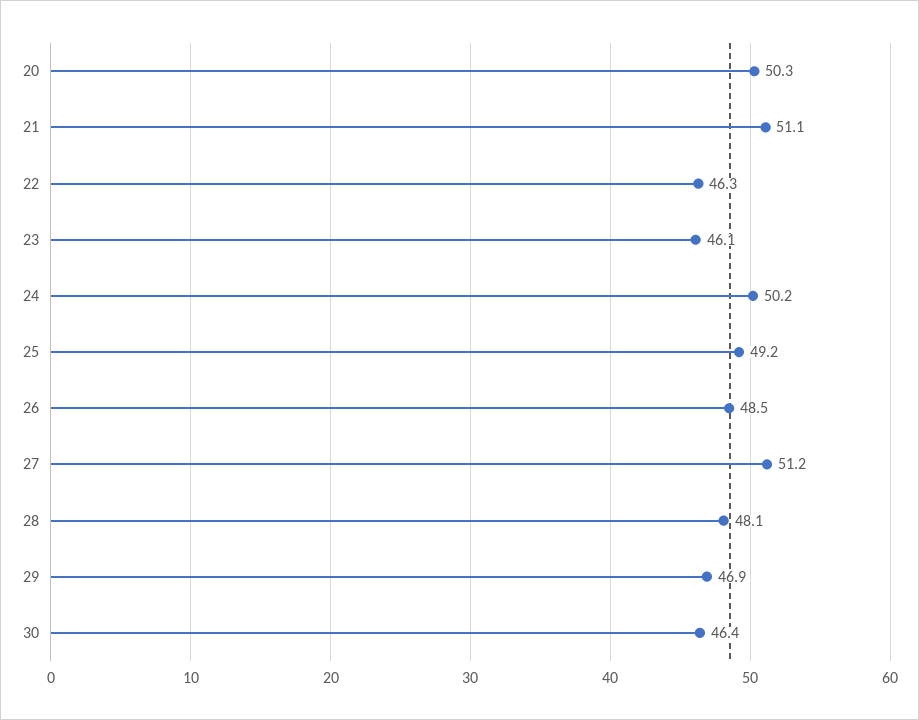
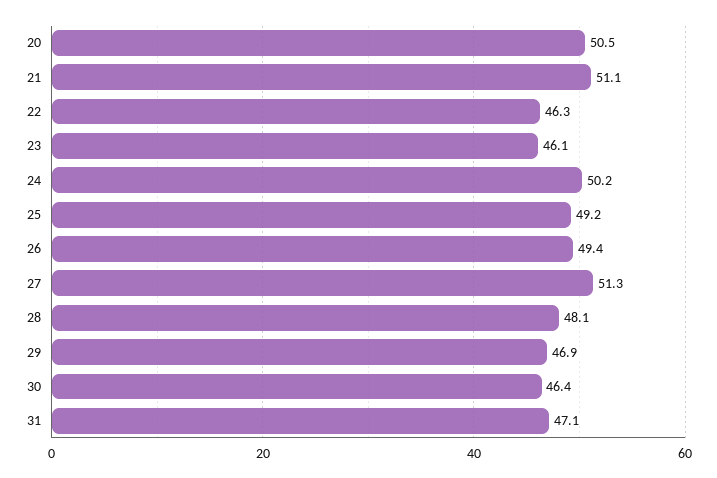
20: 50.3 -> 50.5
26: 48.5 -> 49.4
27: 51.2 -> 51.3
31: none -> 47.1

